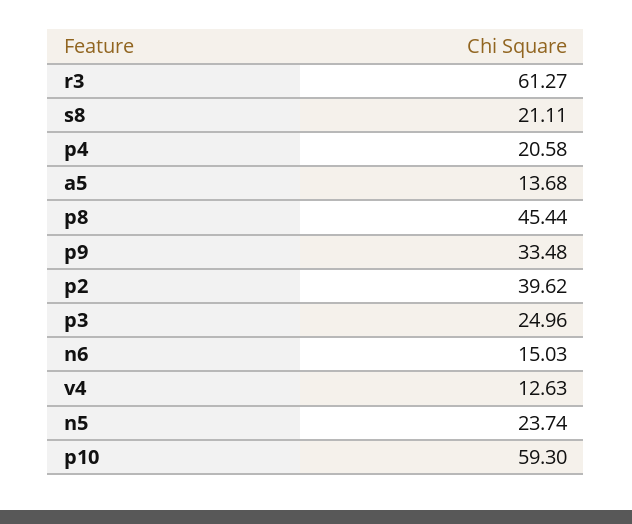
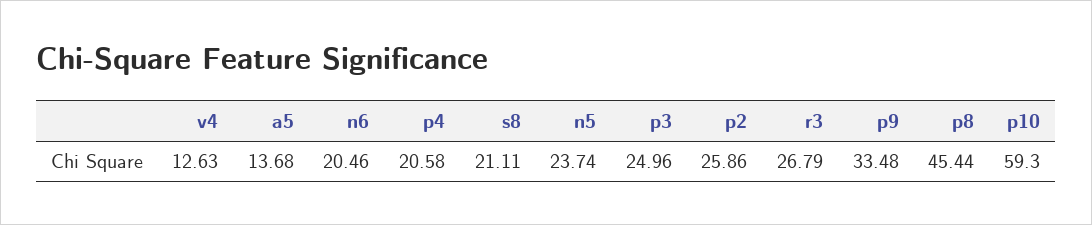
r3: 61.27 -> 26.79
p2: 39.62 -> 25.86
n6: 15.03 -> 20.46

